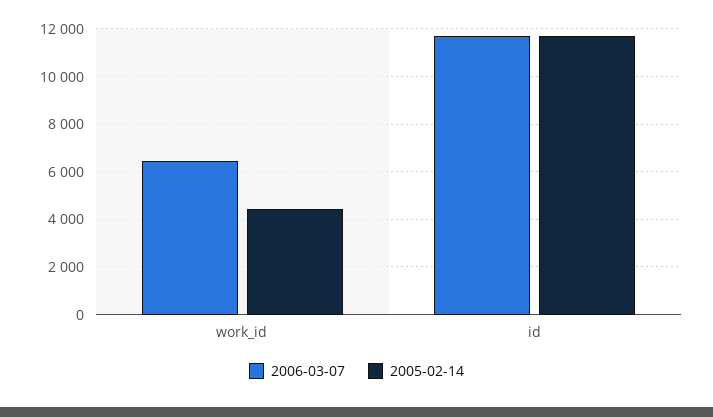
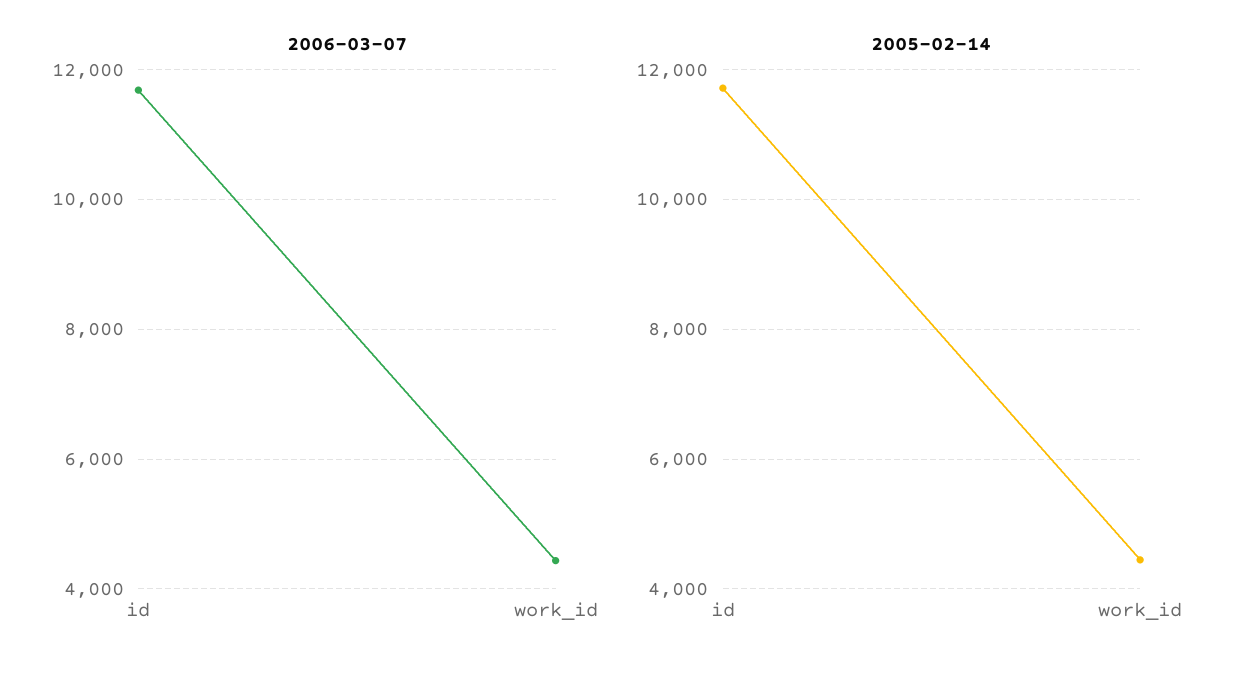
2006-03-07, work_id: 6500 -> 4400

